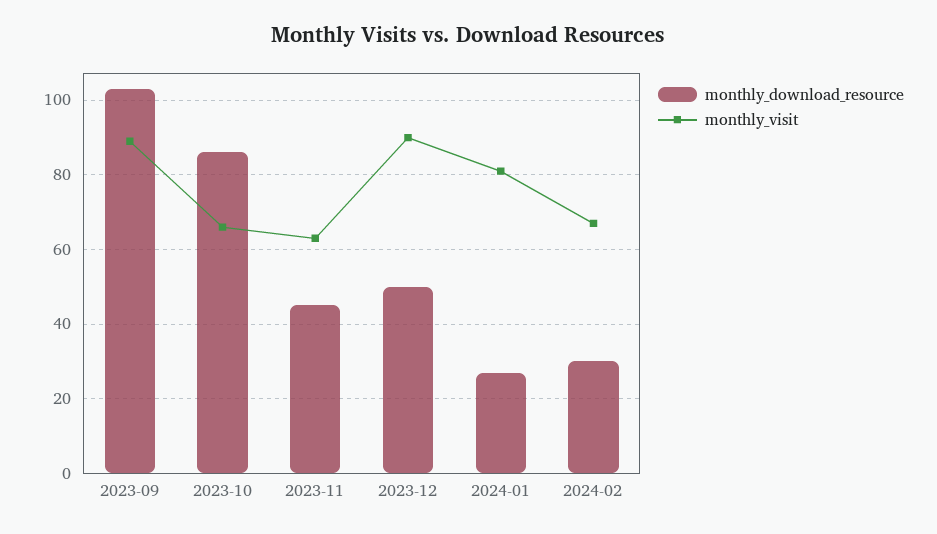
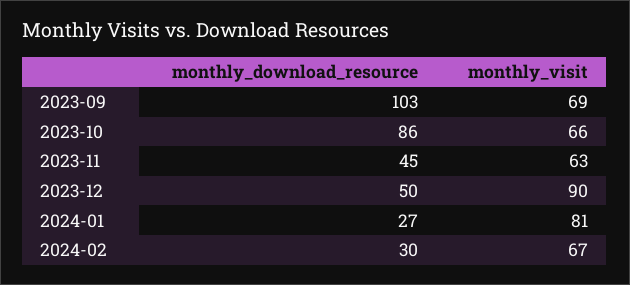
monthly_visit, 2023-09: 90 -> 69

